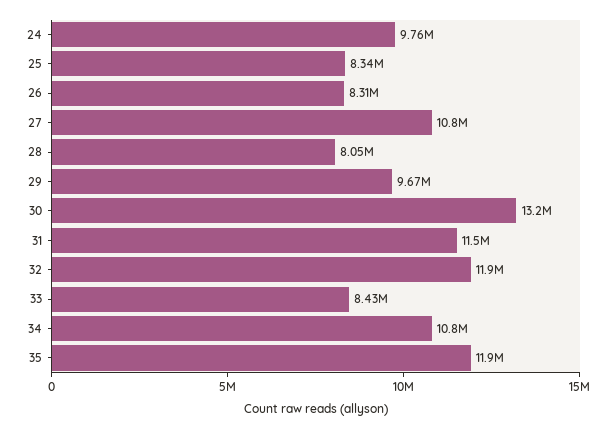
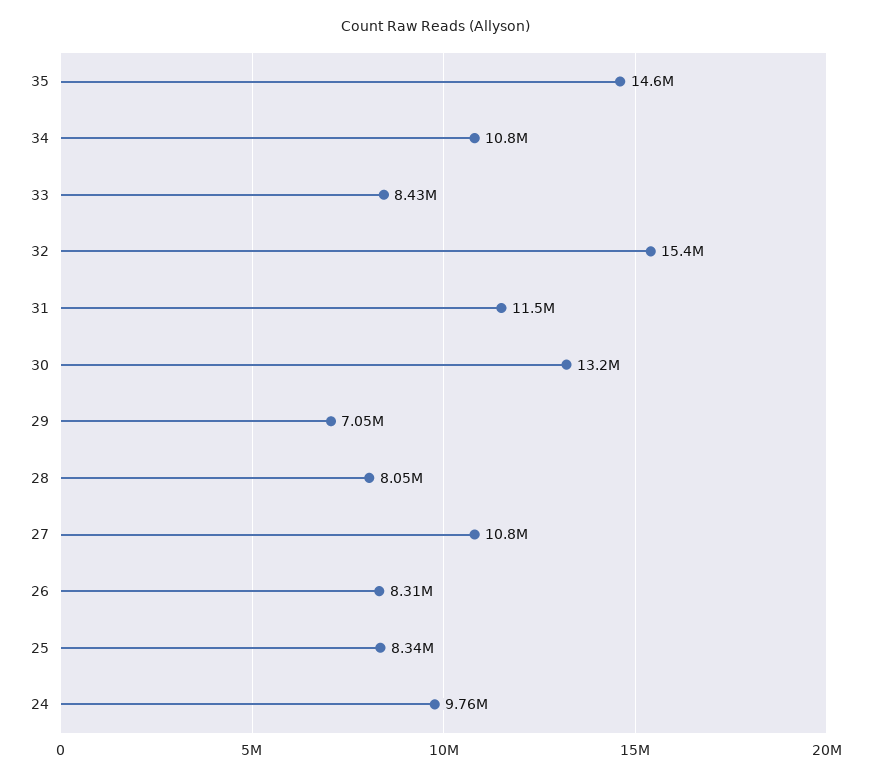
29: 9670000 -> 7050000
32: 11900000 -> 15400000
35: 11900000 -> 14600000

